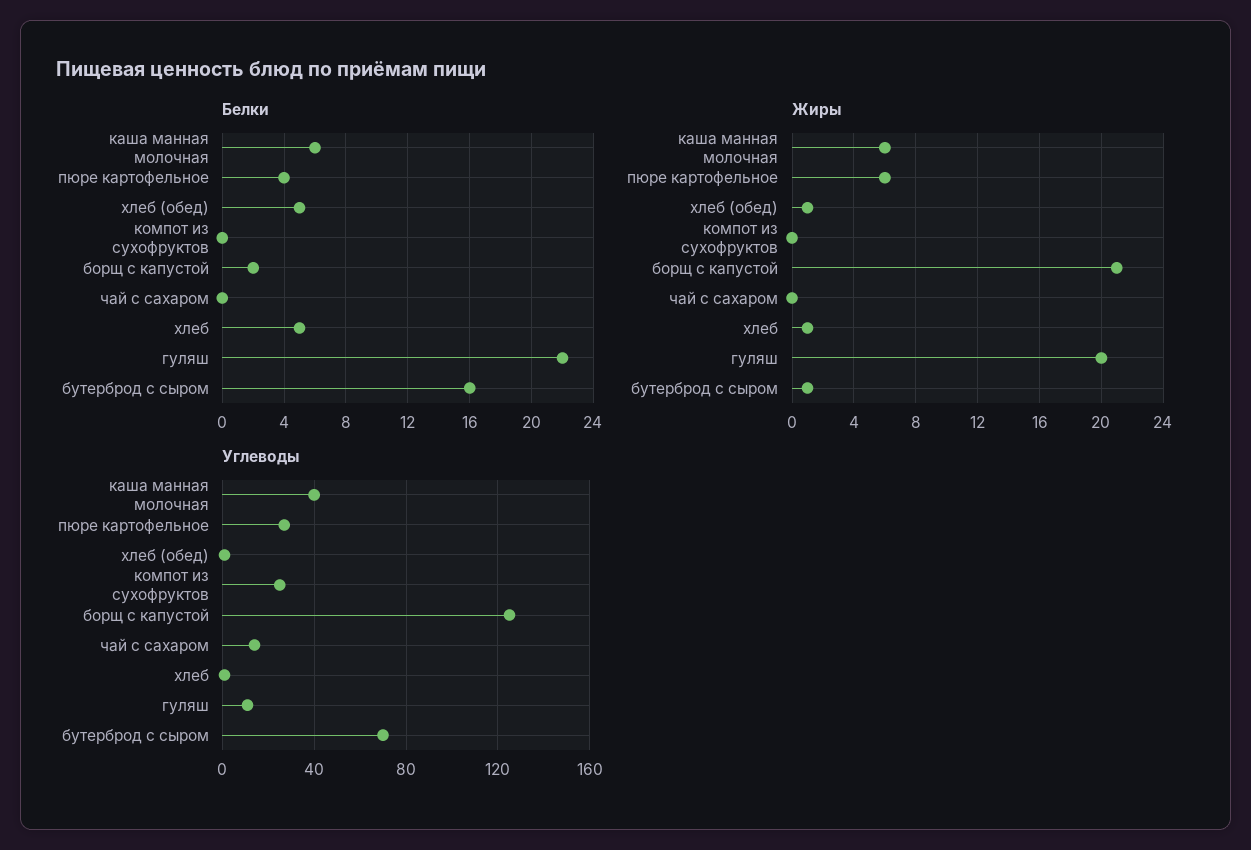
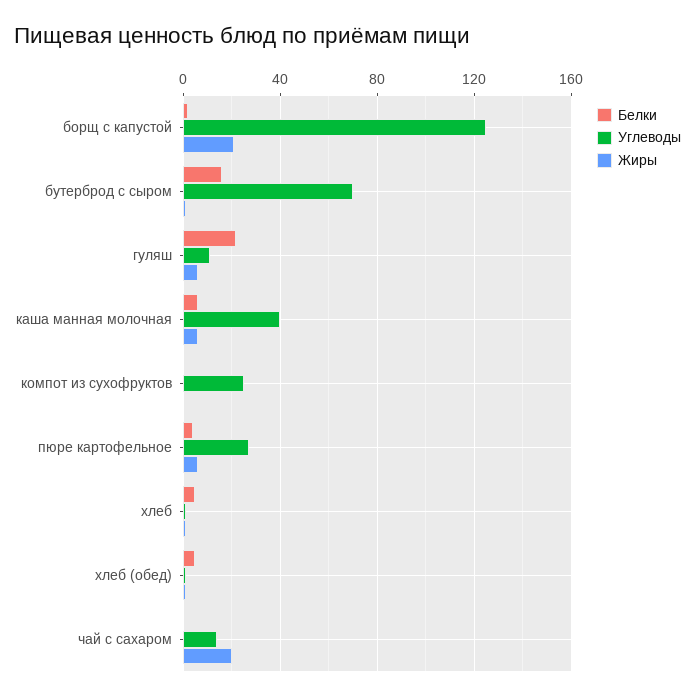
Жиры, чай с сахаром: 0 -> 20
Жиры, гуляш: 20 -> 5

